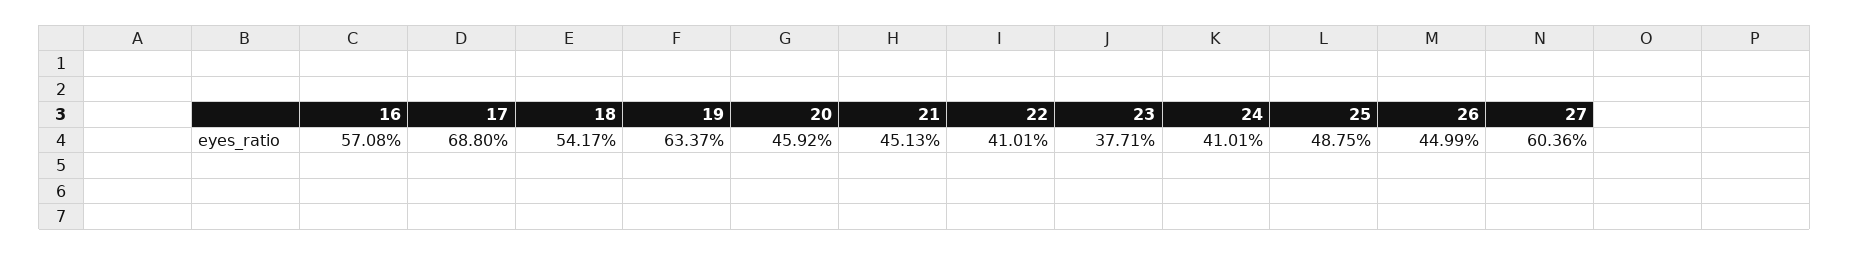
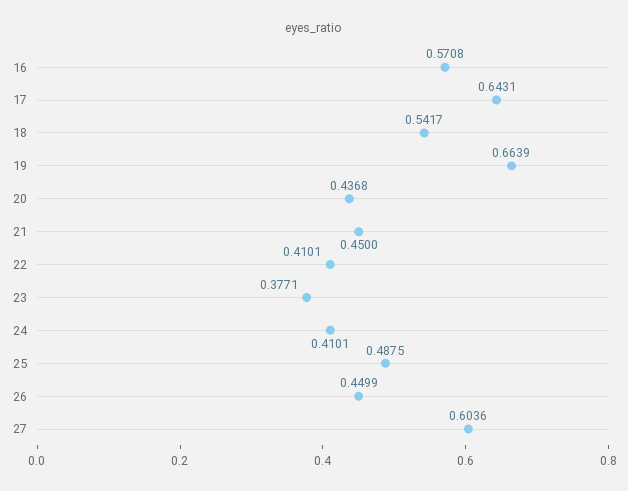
17: 0.688 -> 0.6431
19: 0.6337 -> 0.6639
20: 0.4592 -> 0.4368
21: 0.4513 -> 0.45

